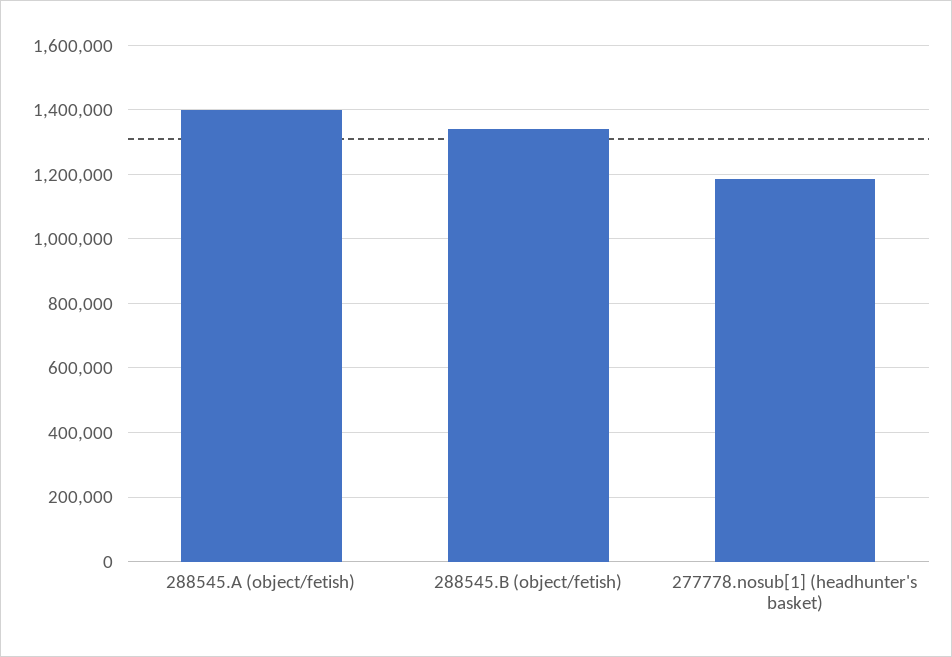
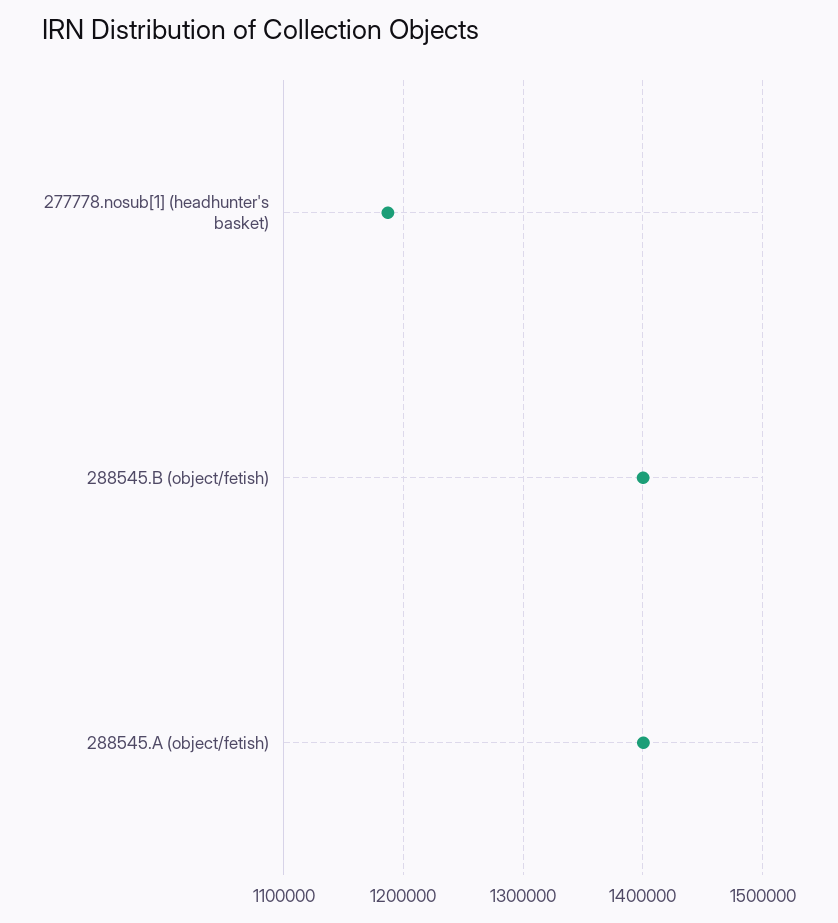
288545.B (object/fetish): 1340000 -> 1400000

